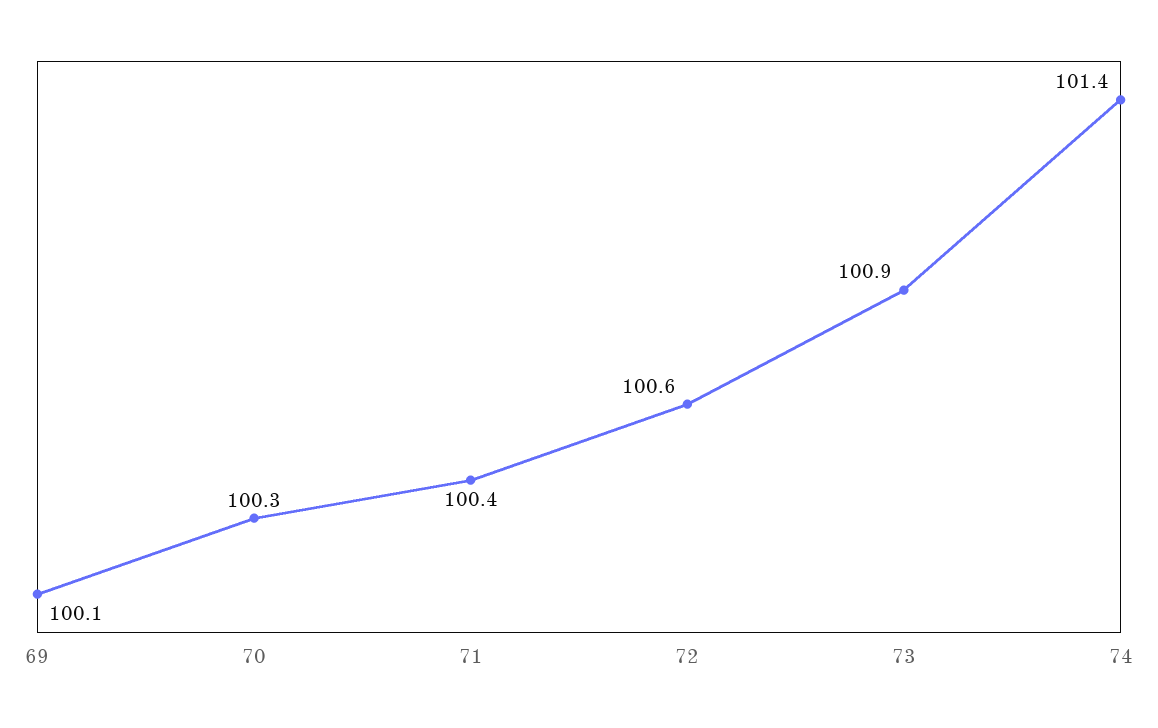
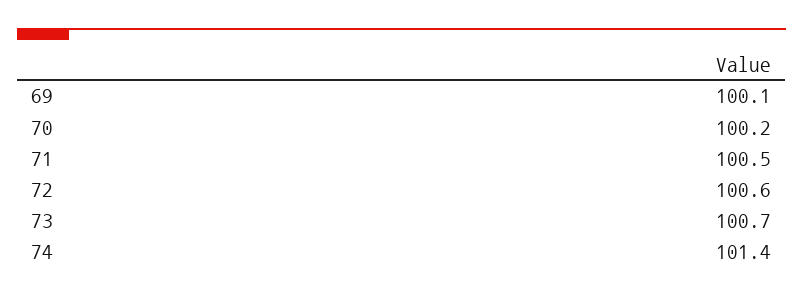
70: 100.3 -> 100.2
71: 100.4 -> 100.5
73: 100.9 -> 100.7

